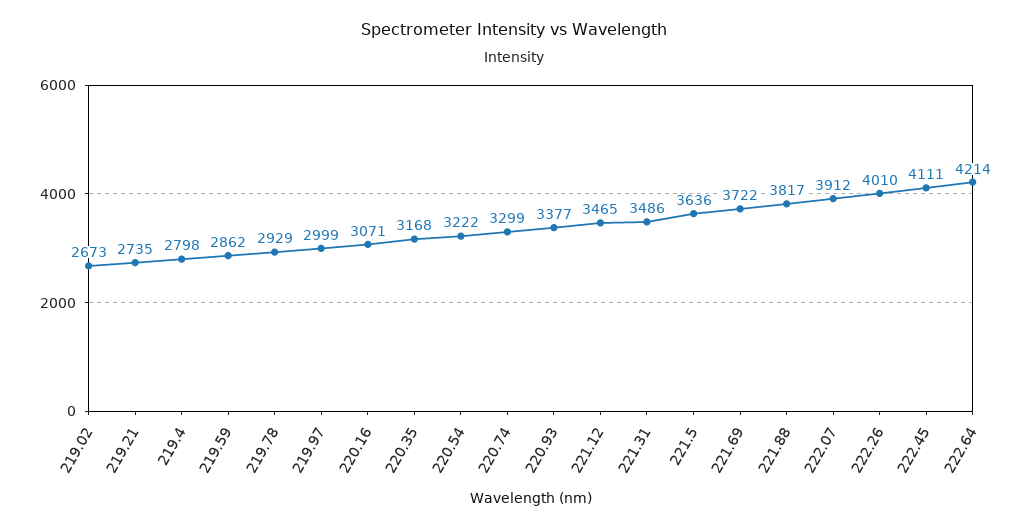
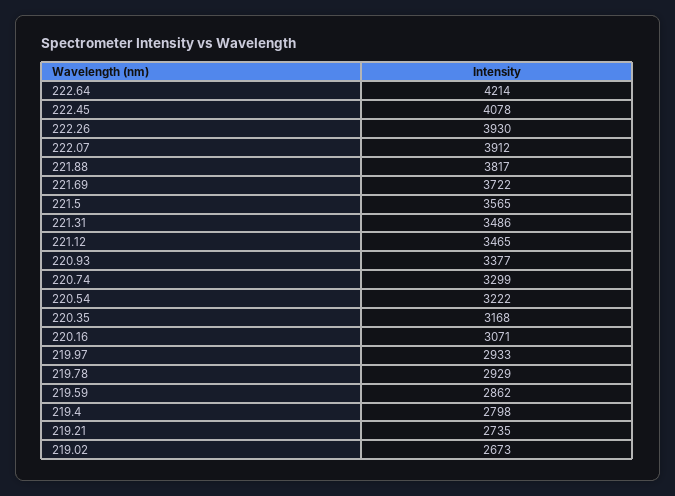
219.97: 2999 -> 2933
221.5: 3636 -> 3565
222.26: 4010 -> 3930
222.45: 4111 -> 4078

